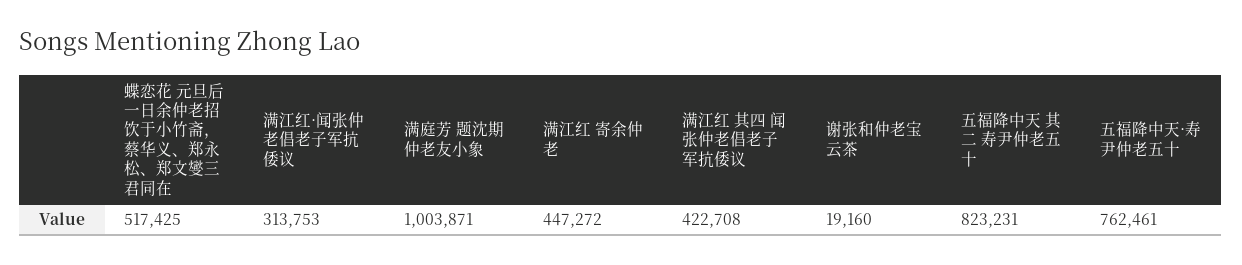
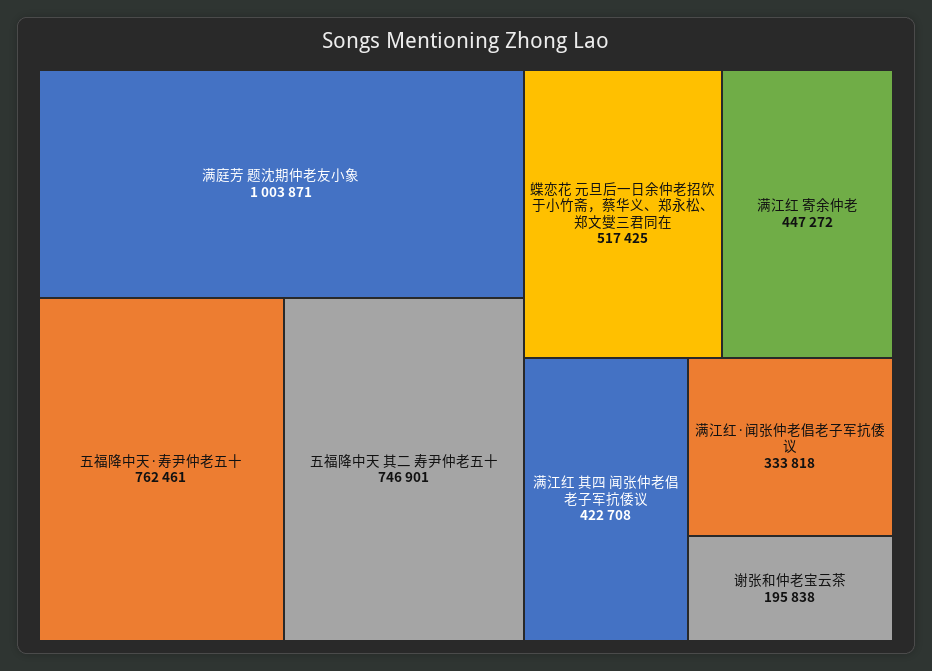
满江红·闻张仲老倡老子军抗倭议: 313753 -> 333818
谢张和仲老宝云茶: 19160 -> 195838
五福降中天 其二 寿尹仲老五十: 823231 -> 746901

